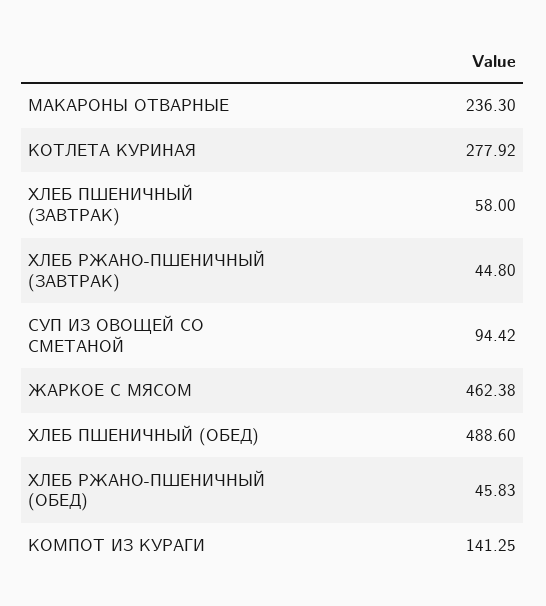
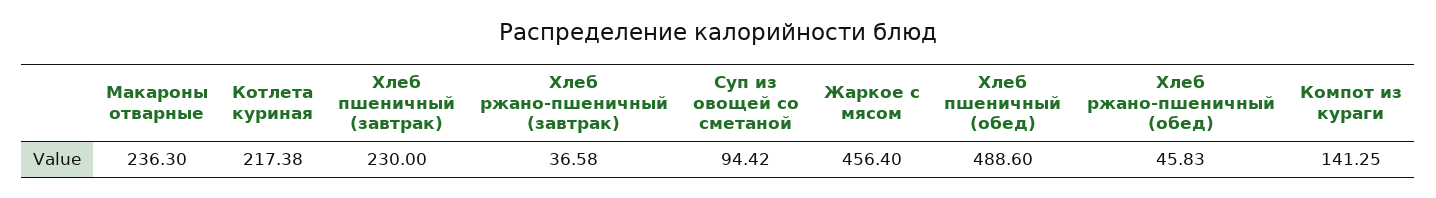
КОТЛЕТА КУРИНАЯ: 277.92 -> 217.38
ХЛЕБ ПШЕНИЧНЫЙ (ЗАВТРАК): 58 -> 230
ХЛЕБ РЖАНО-ПШЕНИЧНЫЙ (ЗАВТРАК): 44.8 -> 36.58
ЖАРКОЕ С МЯСОМ: 462.38 -> 456.4

